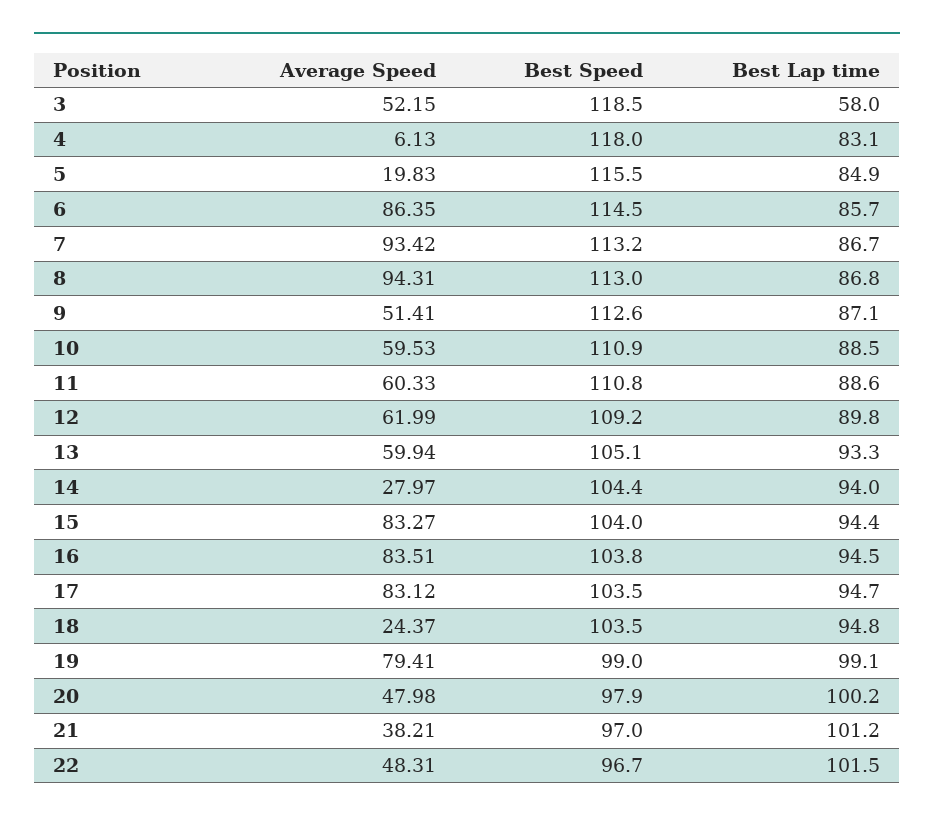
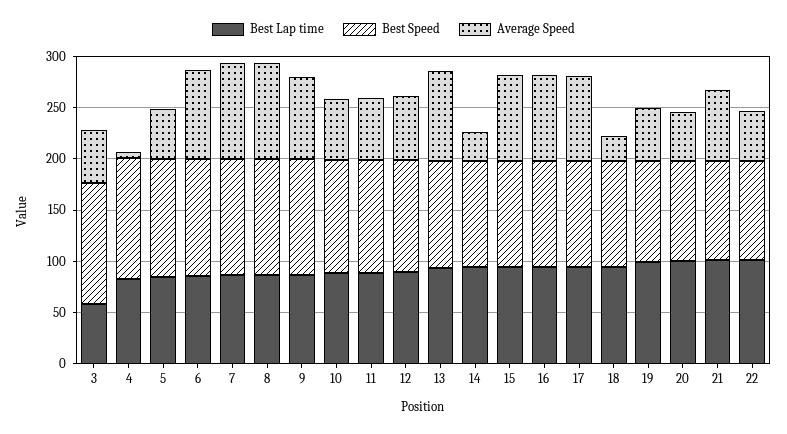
Average Speed, 5: 19.83 -> 50
Average Speed, 9: 51.41 -> 80
Average Speed, 13: 59.94 -> 90
Average Speed, 19: 79.41 -> 50
Average Speed, 21: 38.21 -> 70

